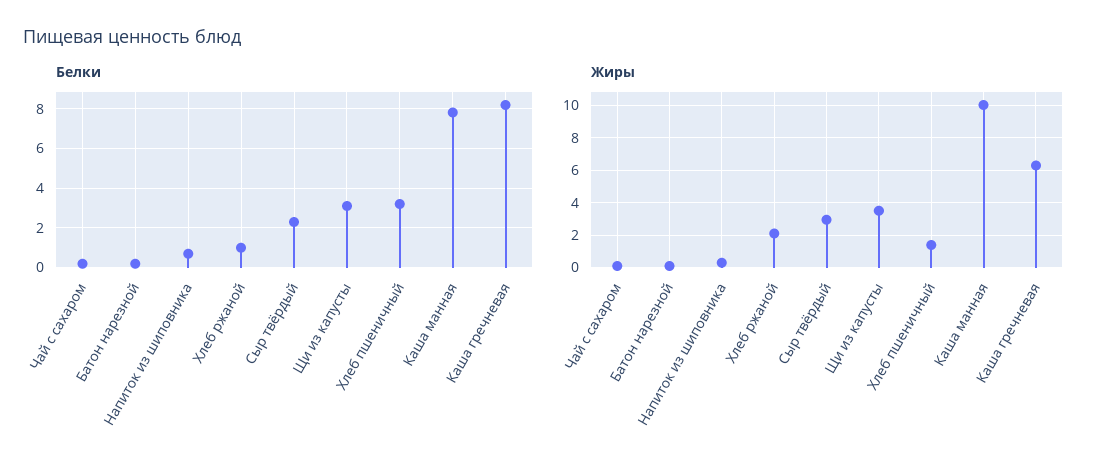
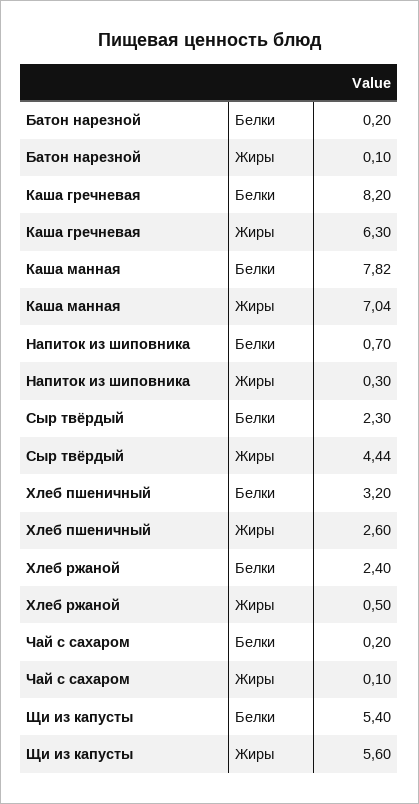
Белки, Хлеб ржаной: 1 -> 2.4
Белки, Щи из капусты: 3 -> 5.4
Жиры, Хлеб ржаной: 2 -> 0.5
Жиры, Сыр твёрдый: 3 -> 4.44
Жиры, Щи из капусты: 3.5 -> 5.6
Жиры, Хлеб пшеничный: 1.5 -> 2.6
Жиры, Каша манная: 10 -> 7.04

